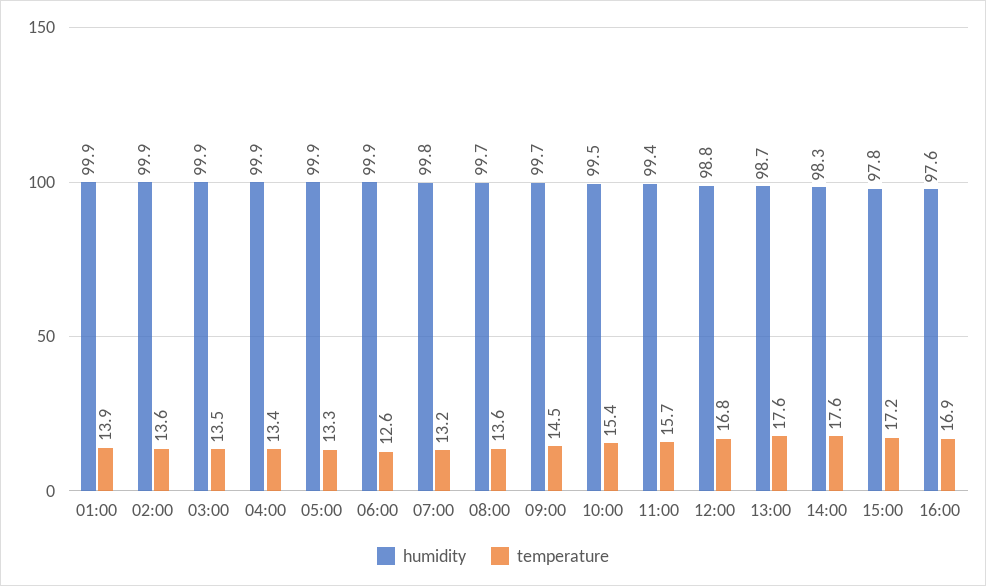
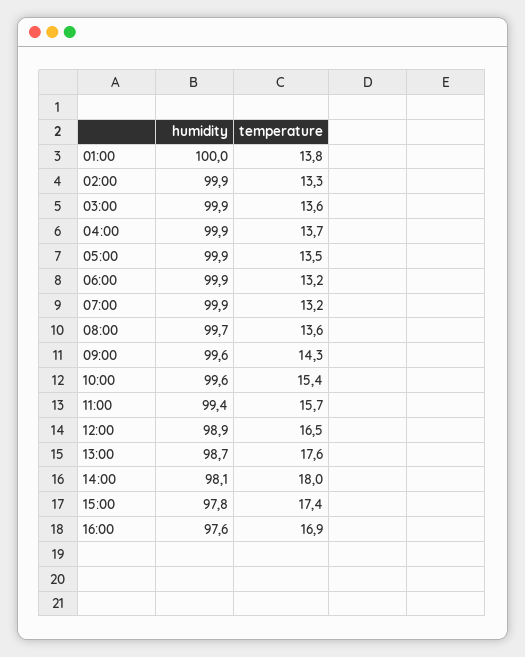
humidity, 01:00: 99.9 -> 100
temperature, 01:00: 13.9 -> 13.8
temperature, 02:00: 13.6 -> 13.3
temperature, 03:00: 13.5 -> 13.6
temperature, 04:00: 13.4 -> 13.7
temperature, 05:00: 13.3 -> 13.5
temperature, 06:00: 12.6 -> 13.2
humidity, 07:00: 99.8 -> 99.9
humidity, 09:00: 99.7 -> 99.6
temperature, 09:00: 14.5 -> 14.3
humidity, 10:00: 99.5 -> 99.6
humidity, 12:00: 98.8 -> 98.9
temperature, 12:00: 16.8 -> 16.5
humidity, 14:00: 98.3 -> 98.1
temperature, 14:00: 17.6 -> 18
temperature, 15:00: 17.2 -> 17.4

